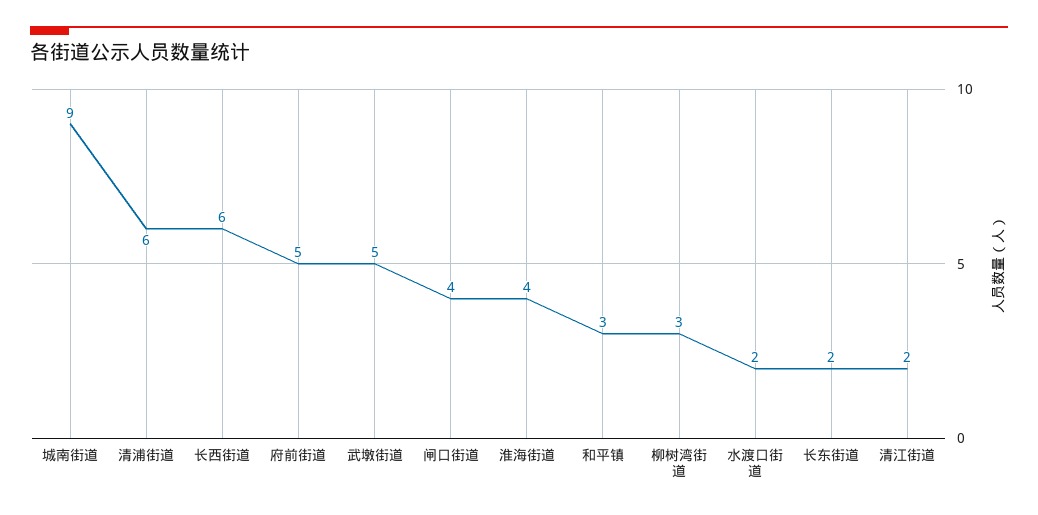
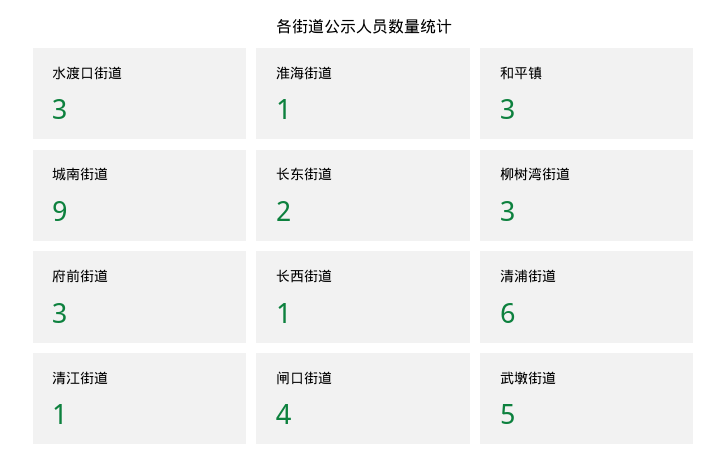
长西街道: 6 -> 1
府前街道: 5 -> 3
淮海街道: 4 -> 1
水渡口街道: 2 -> 3
清江街道: 2 -> 1

